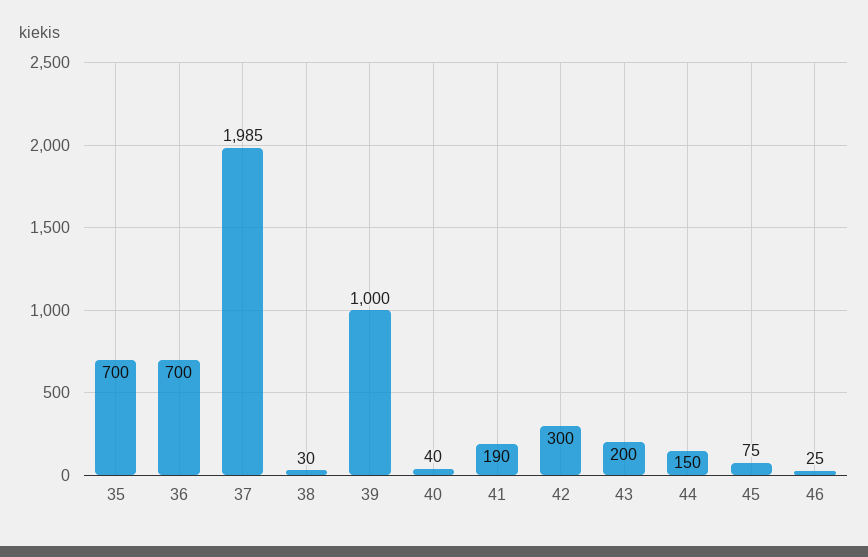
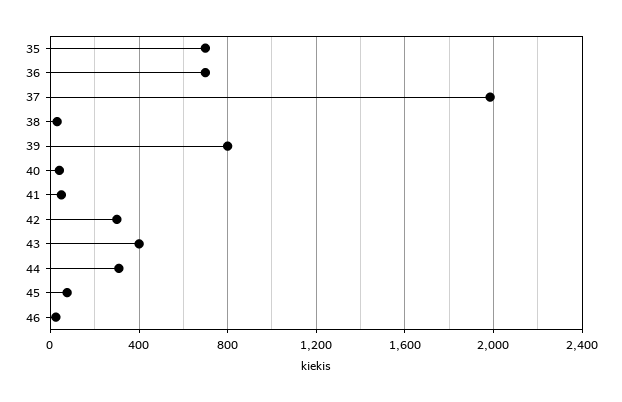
39: 1000 -> 800
41: 190 -> 50
43: 200 -> 400
44: 150 -> 300

